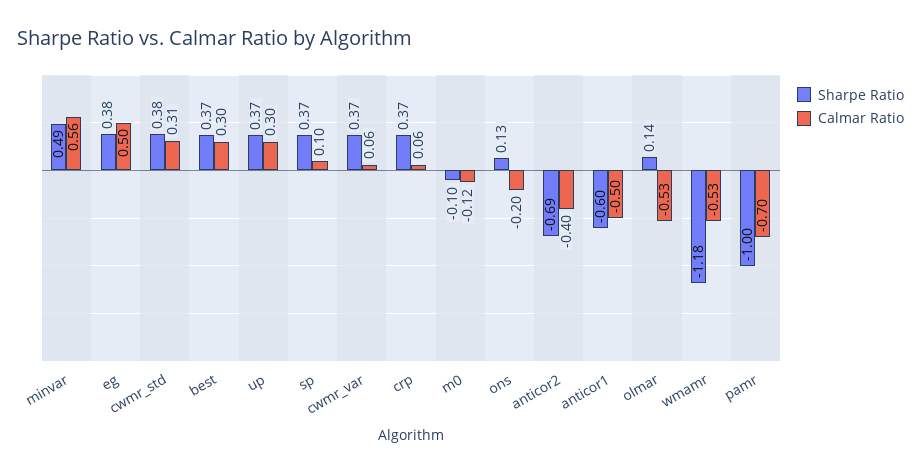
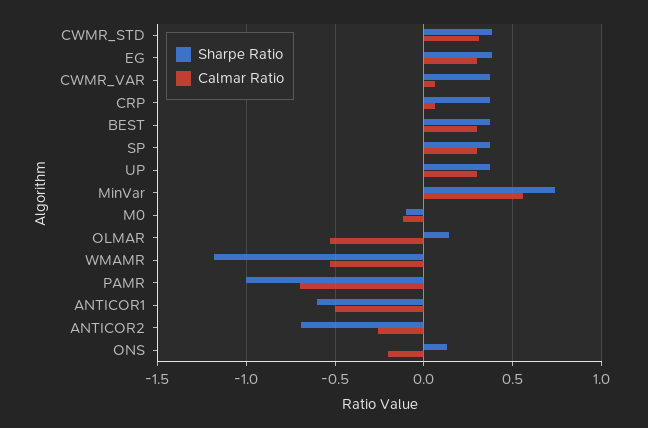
Sharpe Ratio, minvar: 0.49 -> 0.75
Calmar Ratio, eg: 0.5 -> 0.3
Calmar Ratio, sp: 0.1 -> 0.3
Calmar Ratio, anticor2: -0.4 -> -0.25

